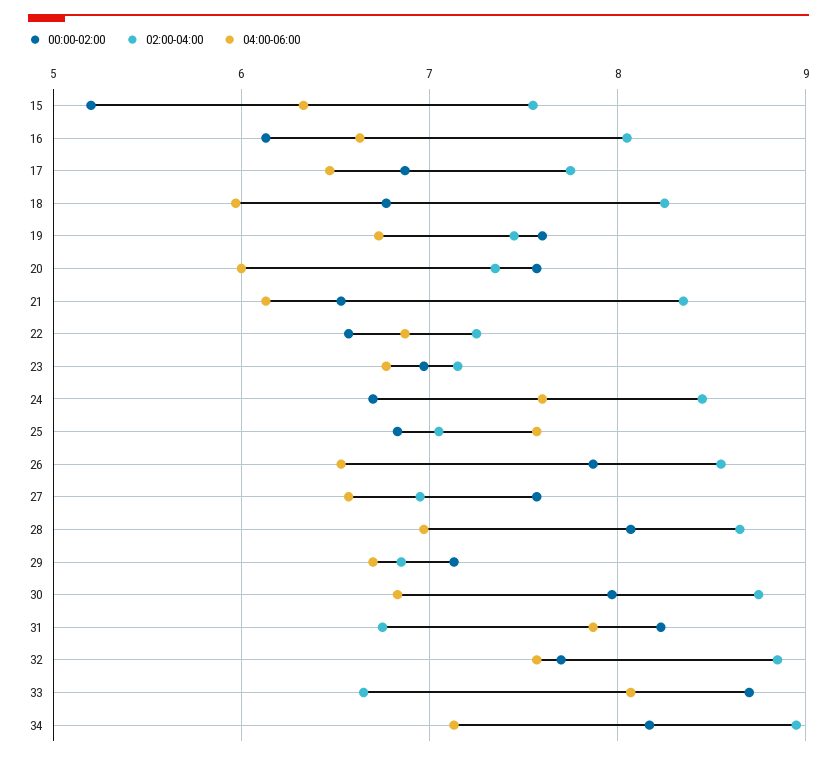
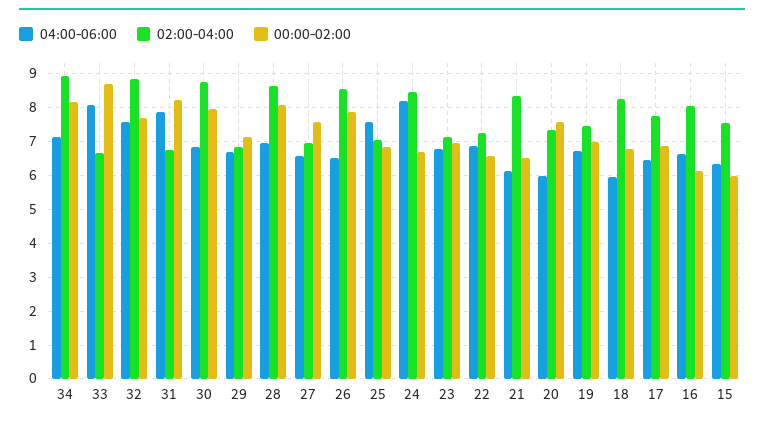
00:00-02:00, 15: 5.2 -> 6
00:00-02:00, 19: 7.6 -> 7
04:00-06:00, 24: 7.6 -> 8.2

